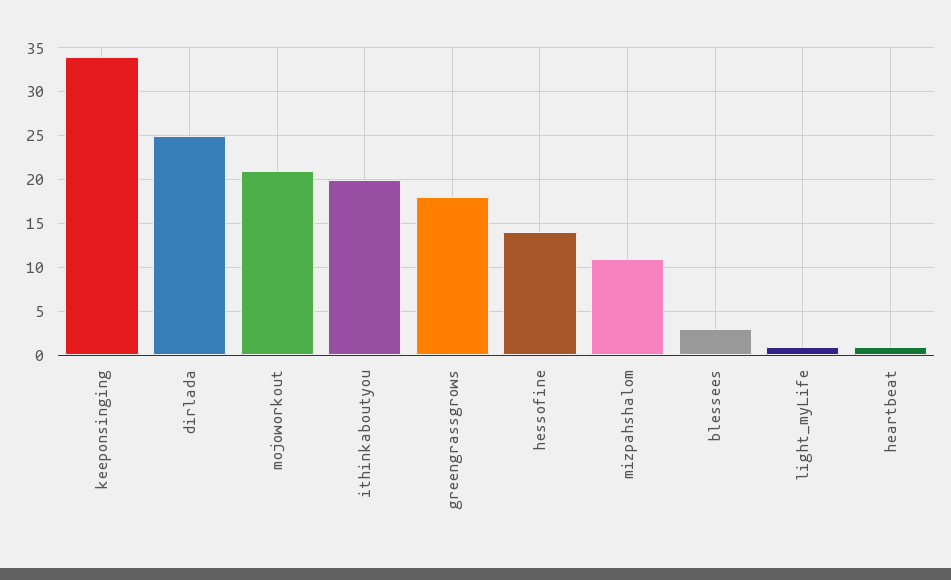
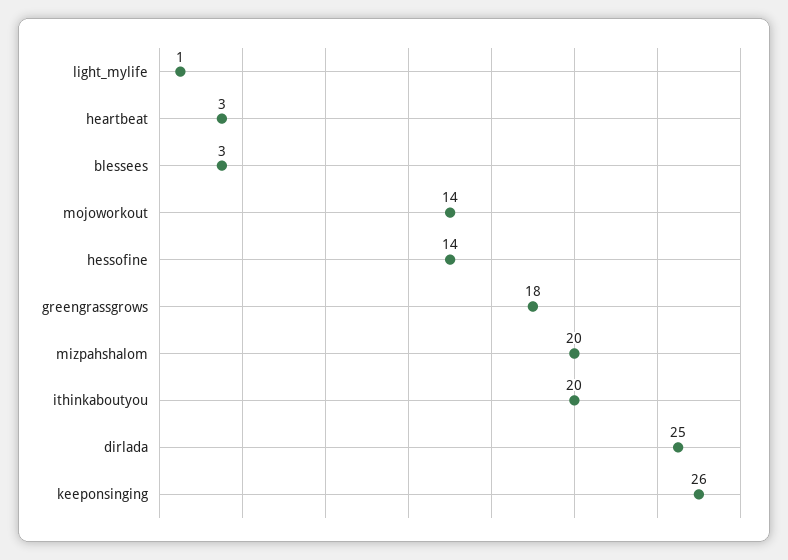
keeponsinging: 34 -> 26
mojoworkout: 21 -> 14
mizpahshalom: 11 -> 20
heartbeat: 1 -> 3

